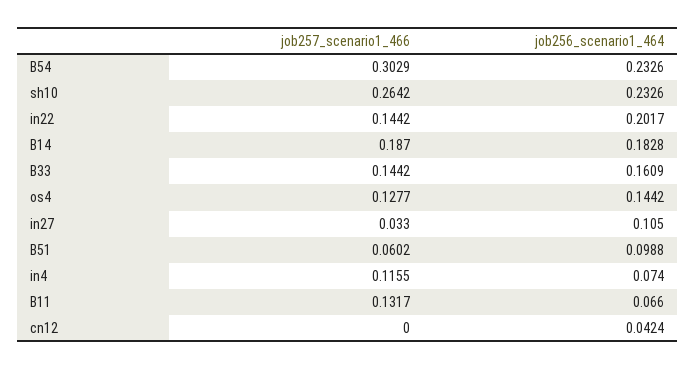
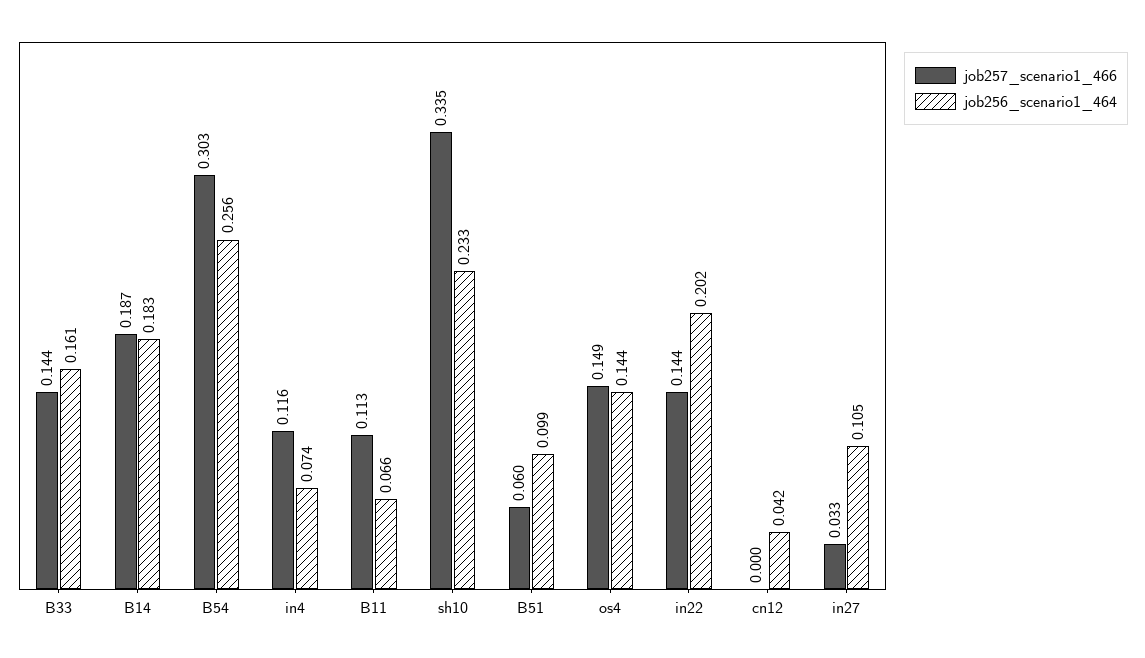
job256_scenario1_464, B54: 0.2326 -> 0.256
job257_scenario1_466, sh10: 0.2642 -> 0.335
job257_scenario1_466, os4: 0.1277 -> 0.149
job257_scenario1_466, B11: 0.1317 -> 0.113

